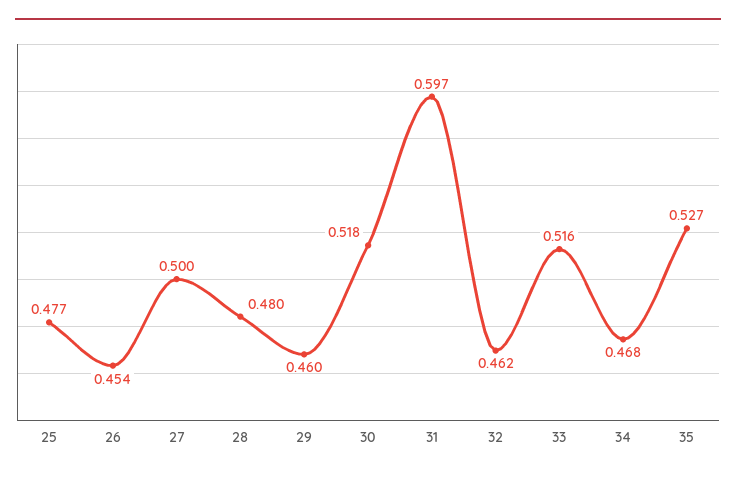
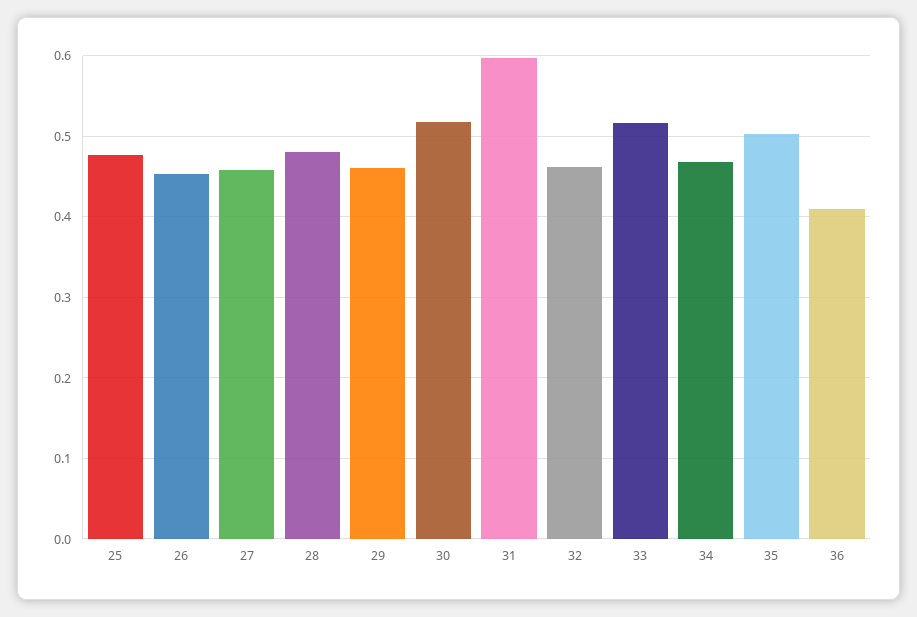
27: 0.5 -> 0.46
35: 0.527 -> 0.5
36: none -> 0.41

